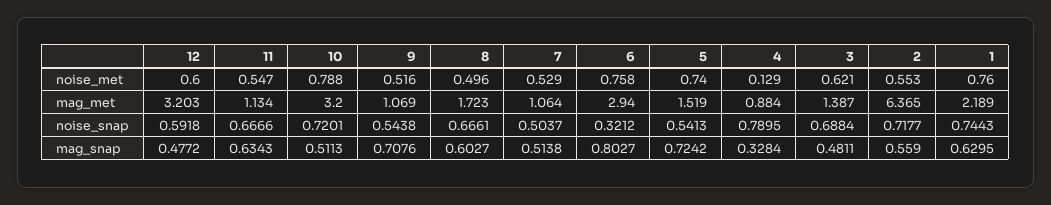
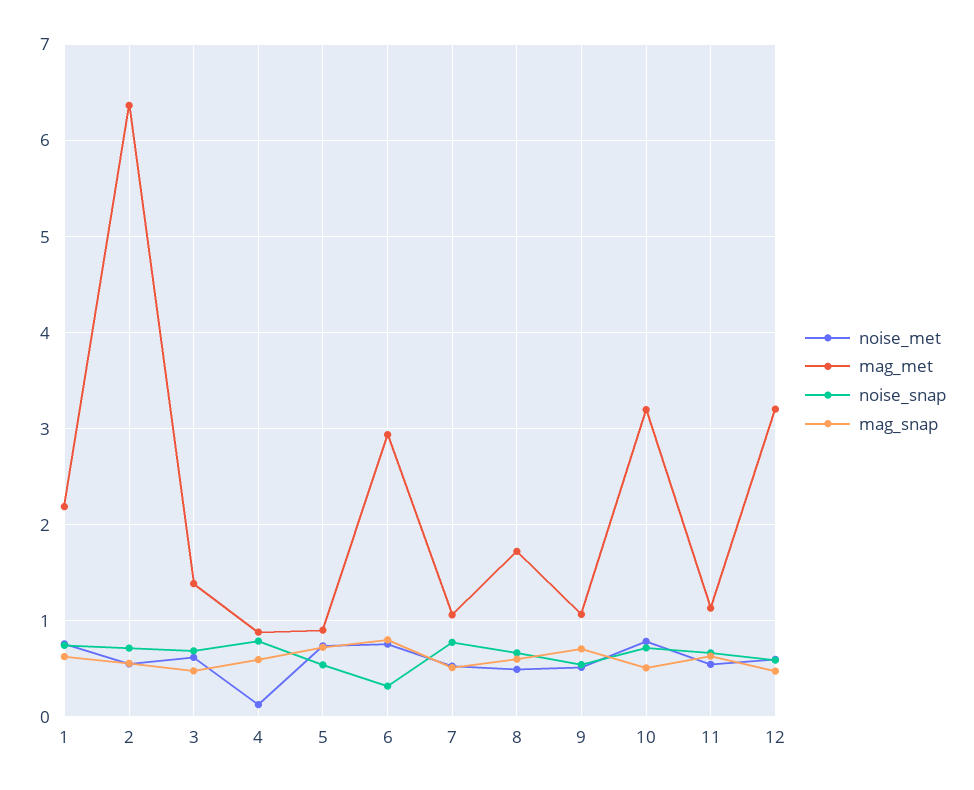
mag_met, 5: 1.519 -> 0.9
noise_snap, 7: 0.5037 -> 0.8
mag_snap, 4: 0.3284 -> 0.6

